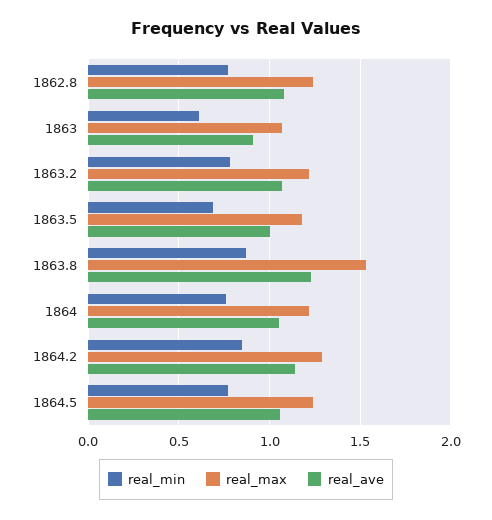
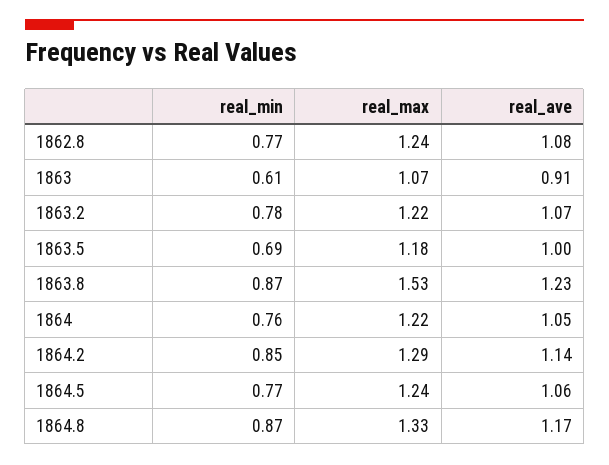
real_min, 1864.8: none -> 0.87
real_max, 1864.8: none -> 1.33
real_ave, 1864.8: none -> 1.17

